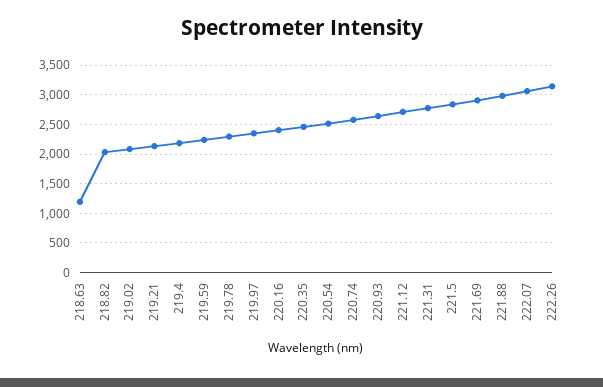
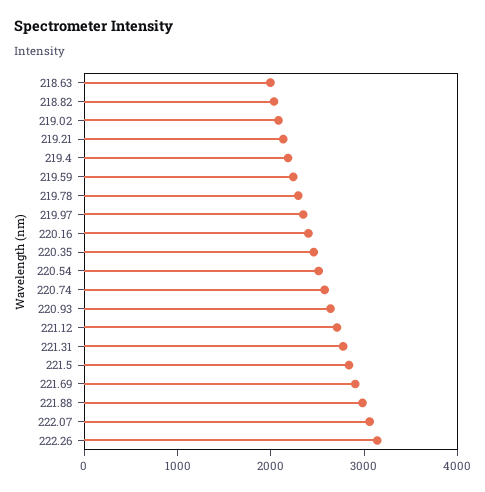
218.63: 1250 -> 2000

